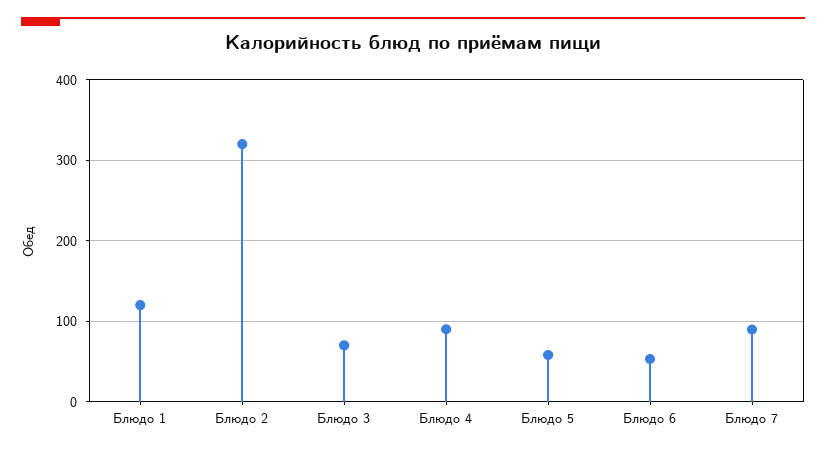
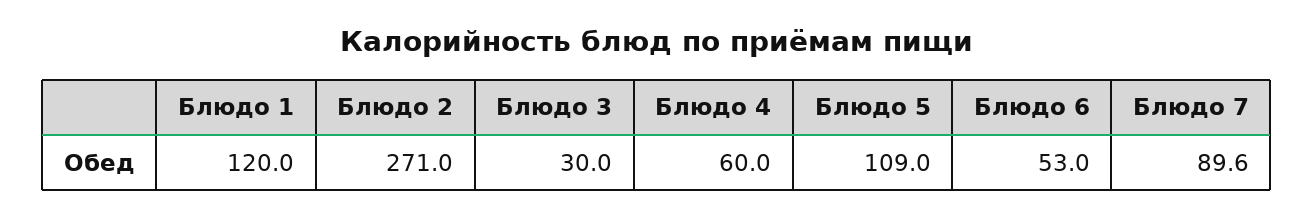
Блюдо 2: 320 -> 271
Блюдо 3: 70 -> 30
Блюдо 4: 90 -> 60
Блюдо 5: 60 -> 109

